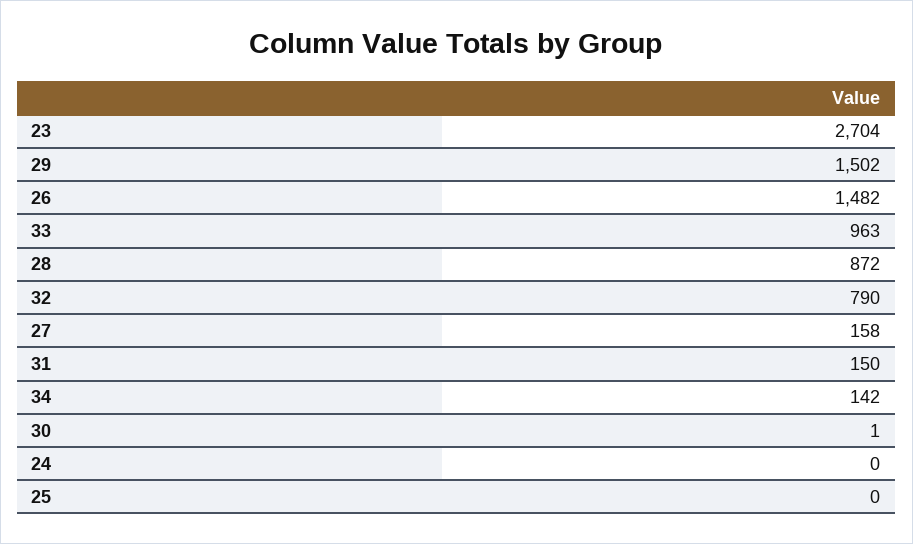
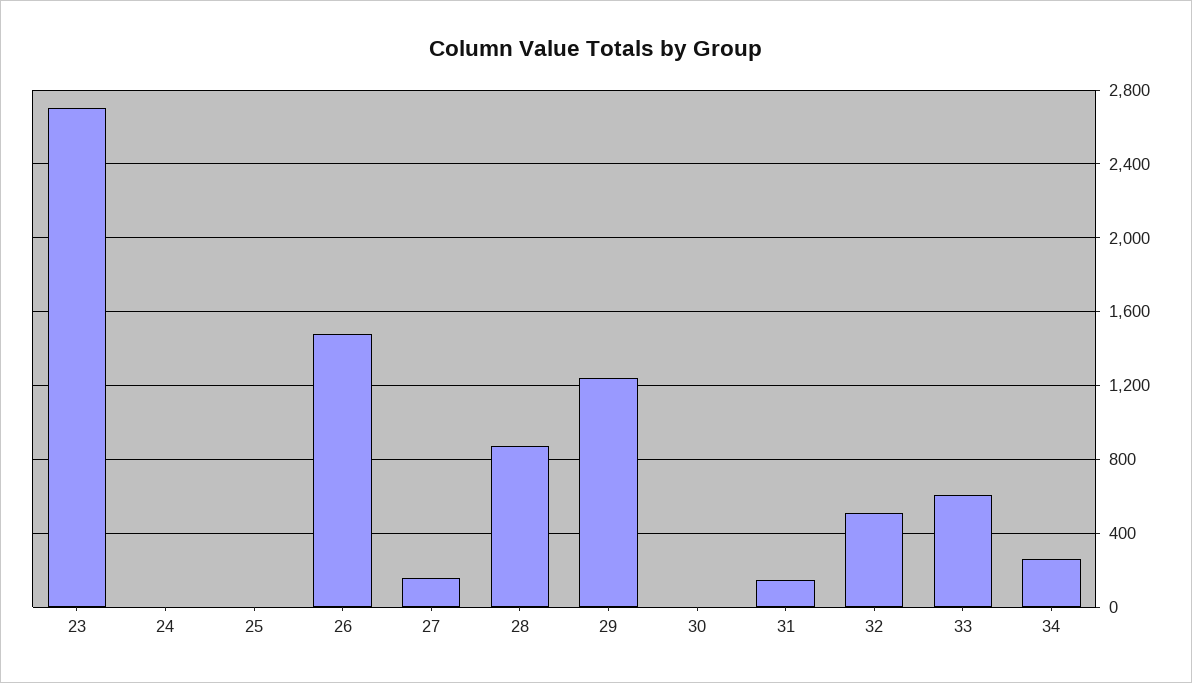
29: 1502 -> 1250
33: 963 -> 600
32: 790 -> 500
34: 142 -> 250

